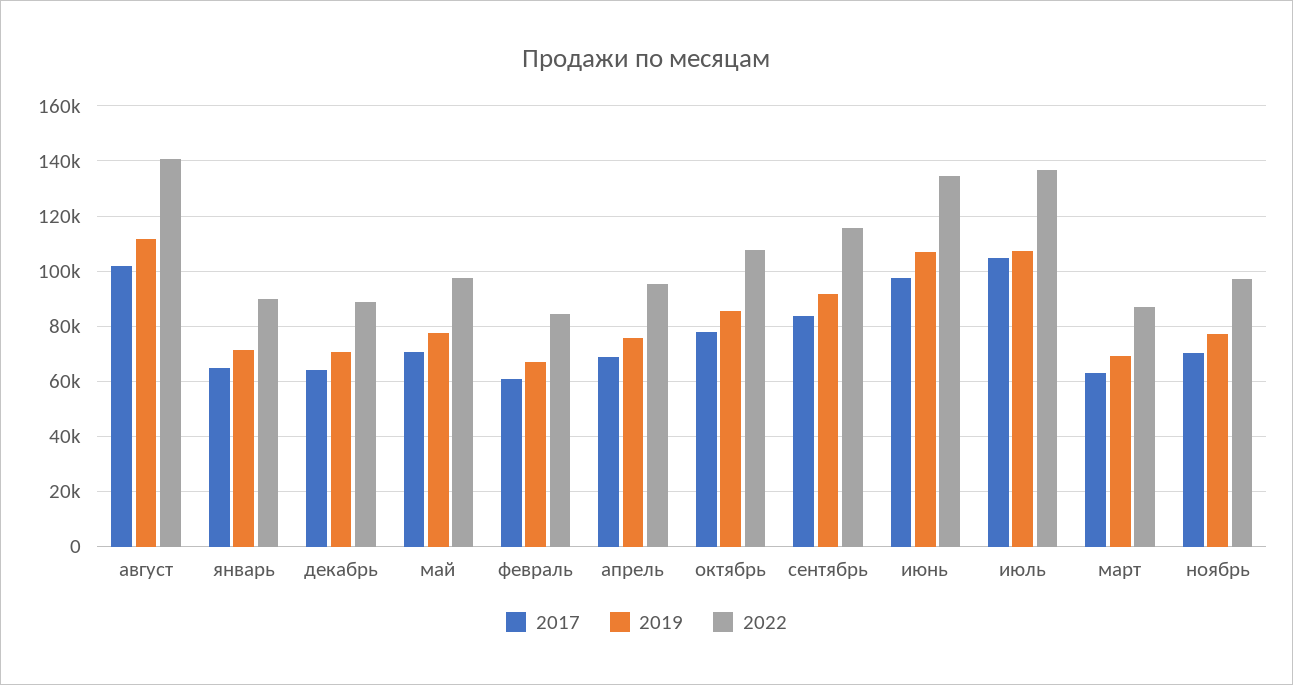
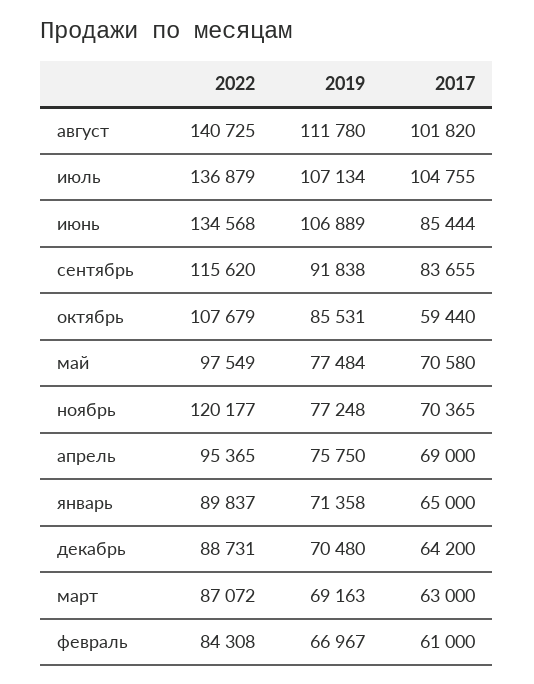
2017, октябрь: 77500 -> 59440
2017, июнь: 97500 -> 85444
2022, ноябрь: 97500 -> 120177

